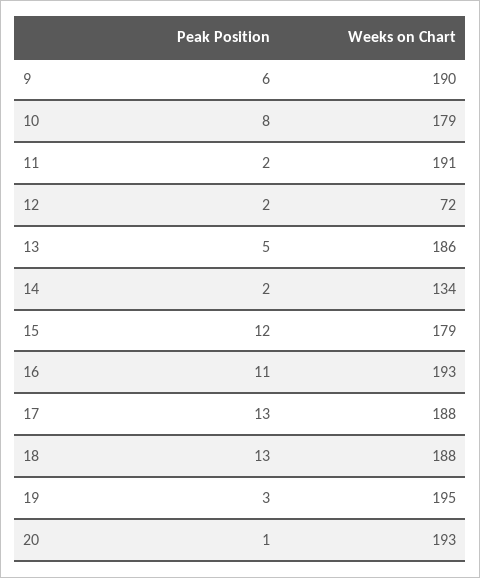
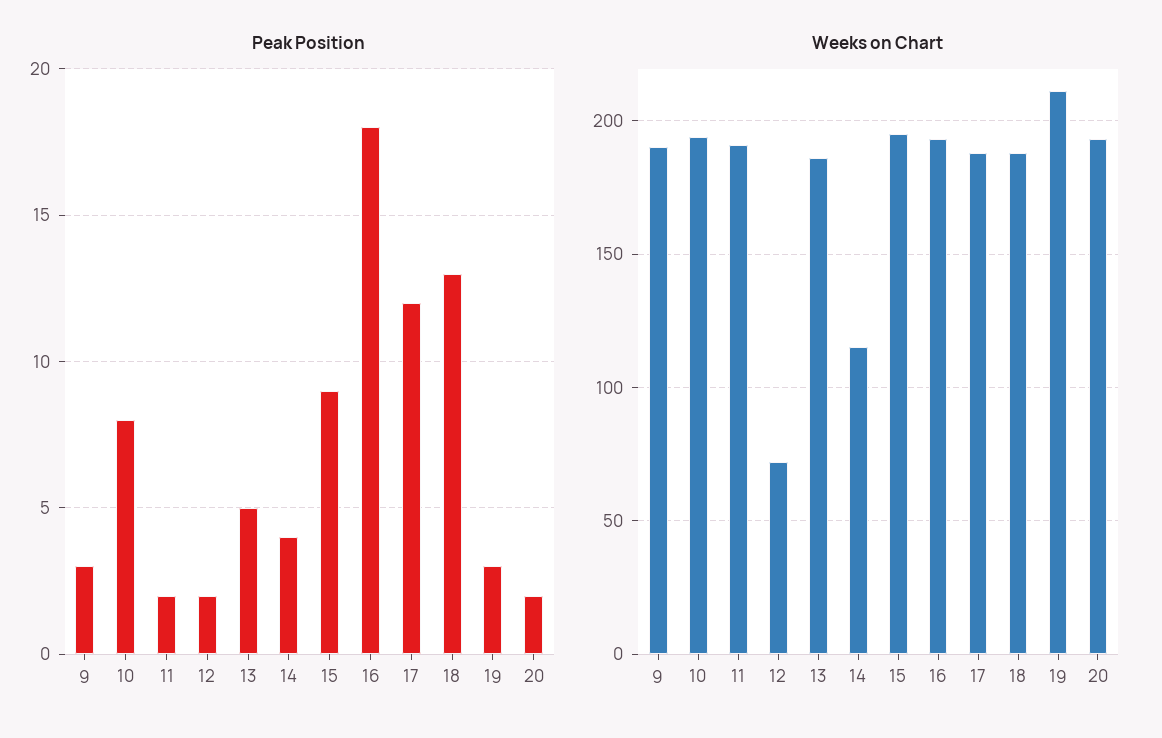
Peak Position, 9: 6 -> 3
Weeks on Chart, 10: 179 -> 195
Peak Position, 14: 2 -> 4
Weeks on Chart, 14: 134 -> 115
Peak Position, 15: 12 -> 9
Weeks on Chart, 15: 179 -> 195
Peak Position, 16: 11 -> 18
Peak Position, 17: 13 -> 12
Weeks on Chart, 19: 195 -> 210
Peak Position, 20: 1 -> 2

